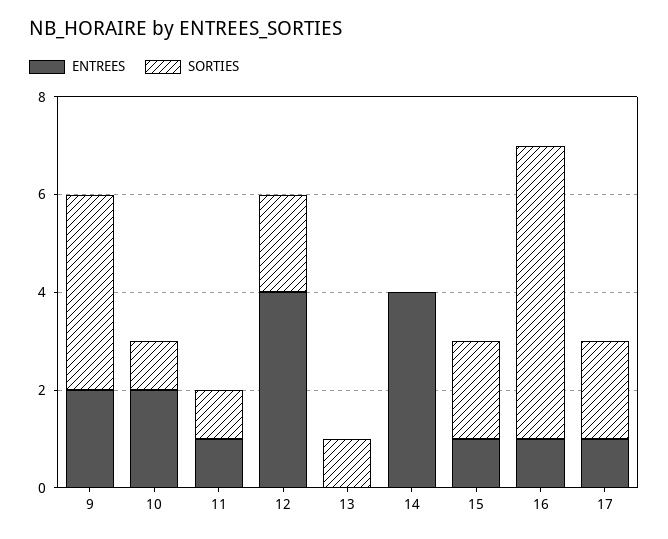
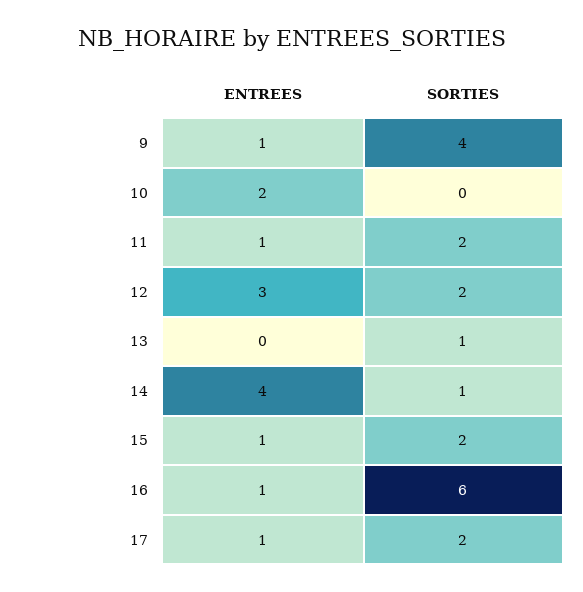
ENTREES, 9: 2 -> 1
SORTIES, 10: 1 -> 0
SORTIES, 11: 1 -> 2
ENTREES, 12: 4 -> 3
SORTIES, 14: 0 -> 1

